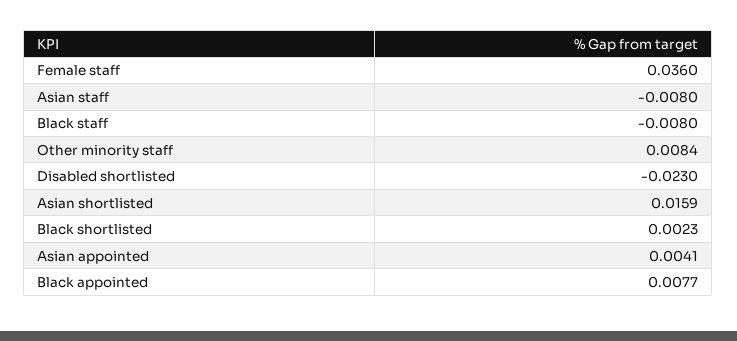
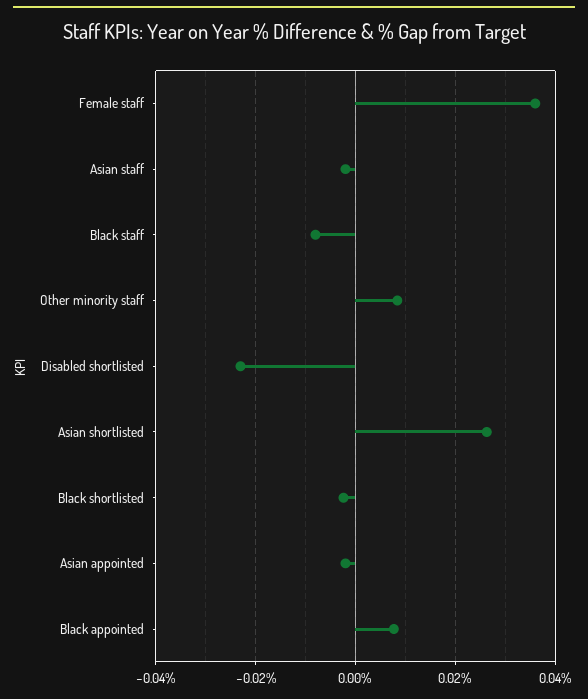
Asian staff: -0.008 -> -0.002
Asian shortlisted: 0.0159 -> 0.026
Black shortlisted: 0.0023 -> -0.002
Asian appointed: 0.0041 -> -0.002

